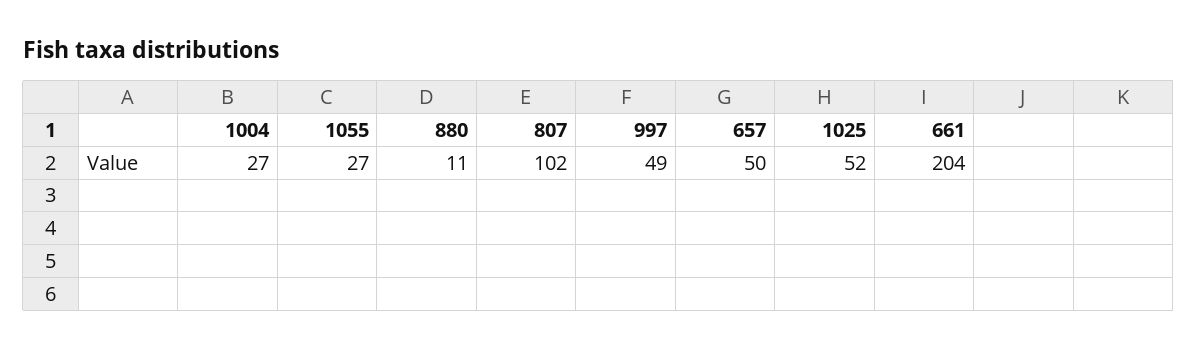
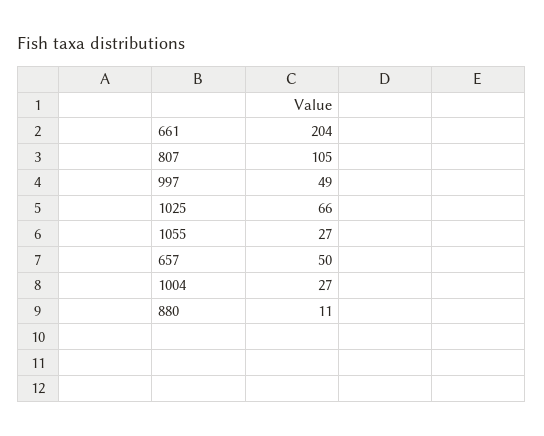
807: 102 -> 105
1025: 52 -> 66

